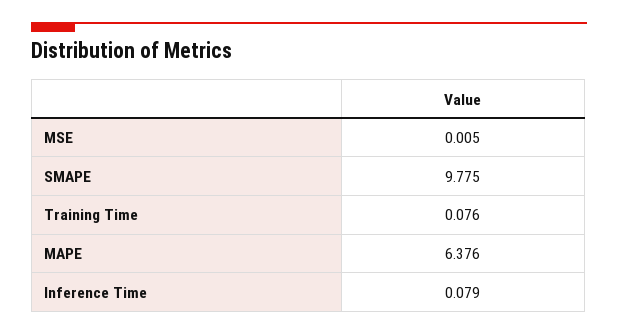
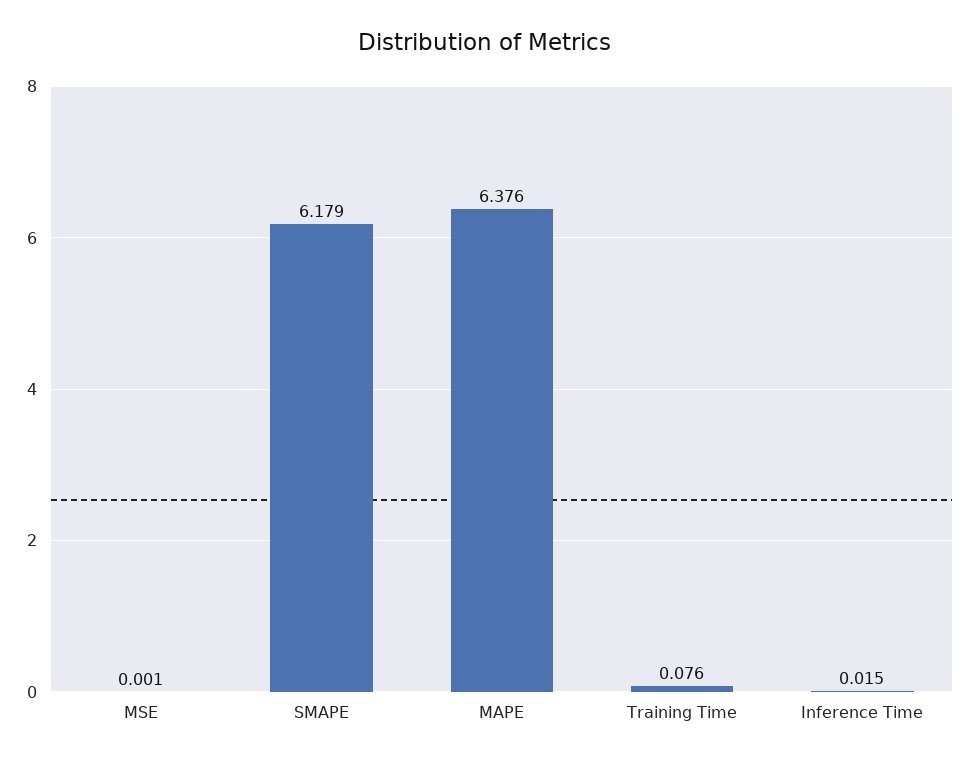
MSE: 0.005 -> 0.001
SMAPE: 9.775 -> 6.179
Inference Time: 0.079 -> 0.015

